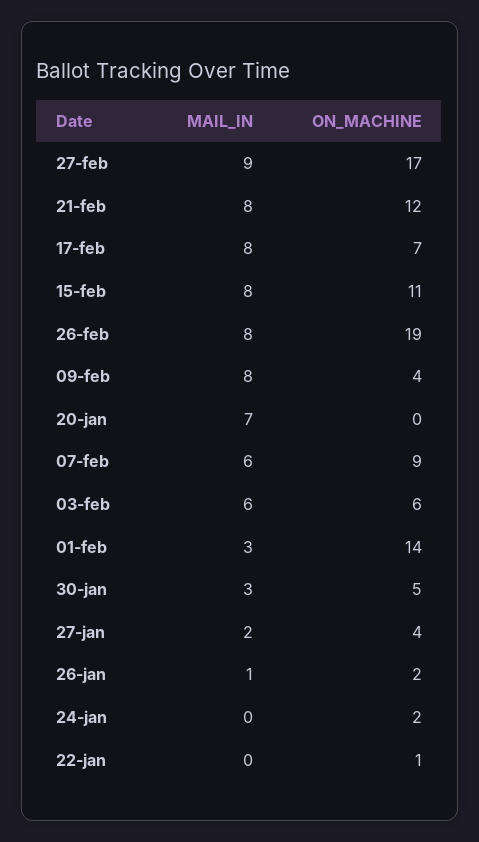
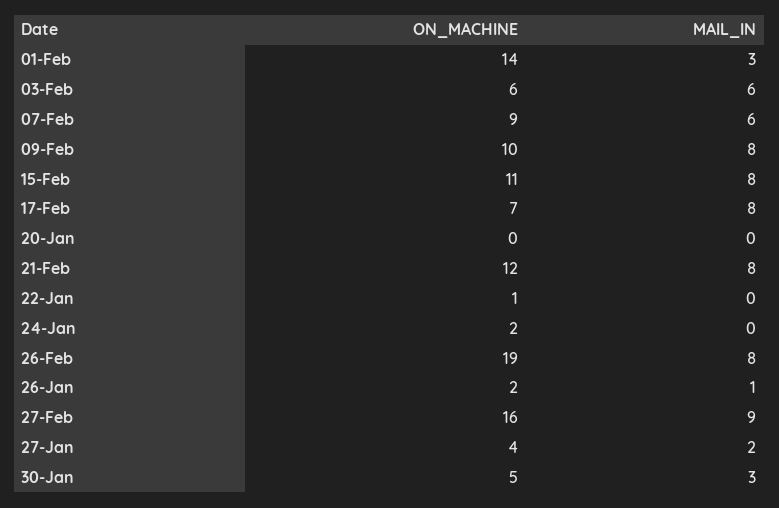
ON_MACHINE, 27-feb: 17 -> 16
ON_MACHINE, 09-feb: 4 -> 10
MAIL_IN, 20-jan: 7 -> 0

